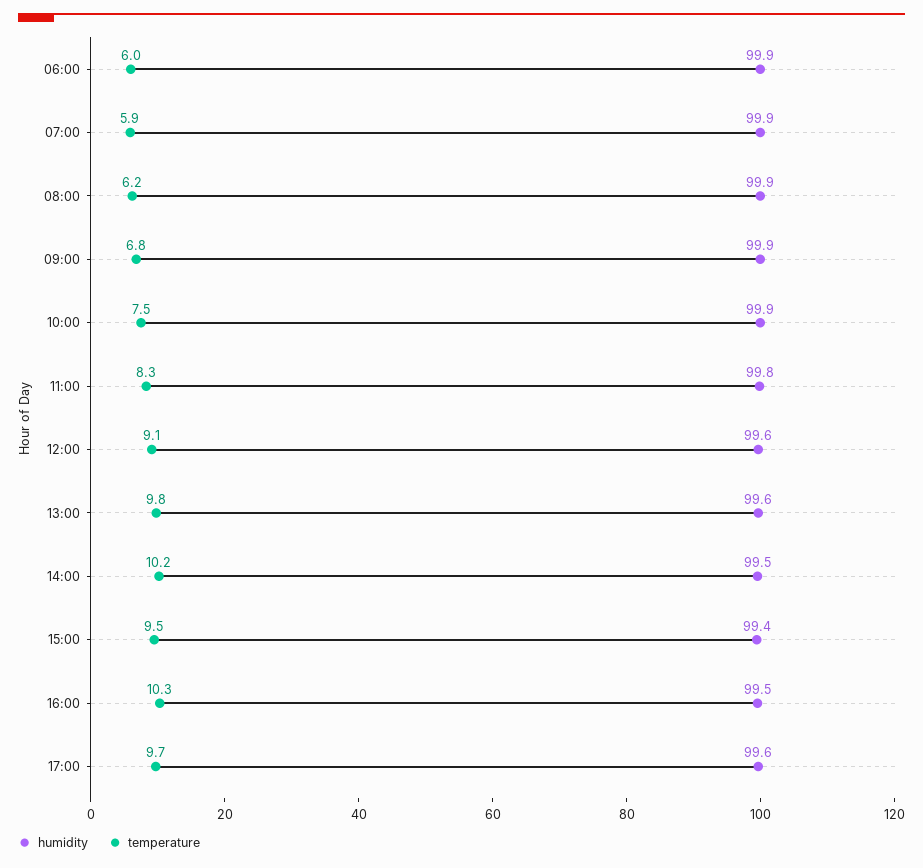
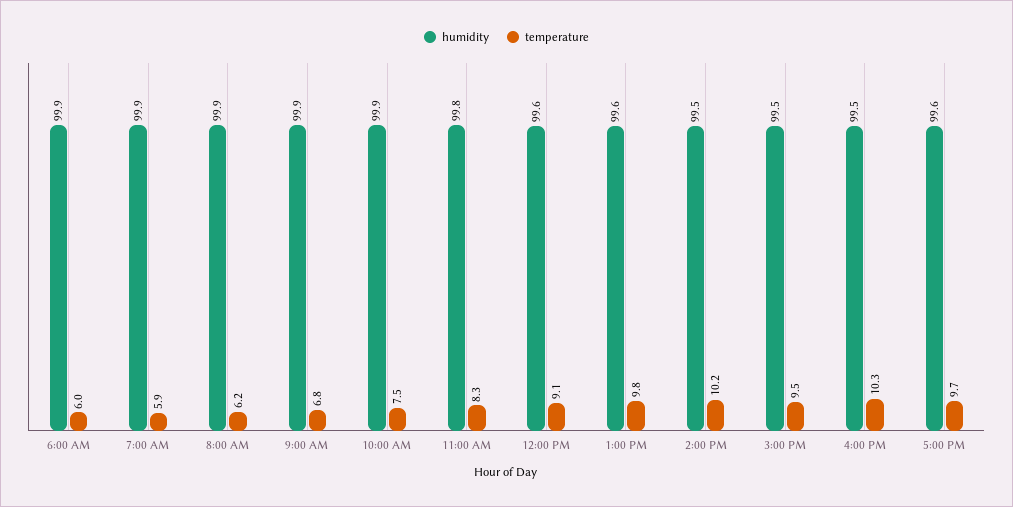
humidity, 15:00: 99.4 -> 99.5

